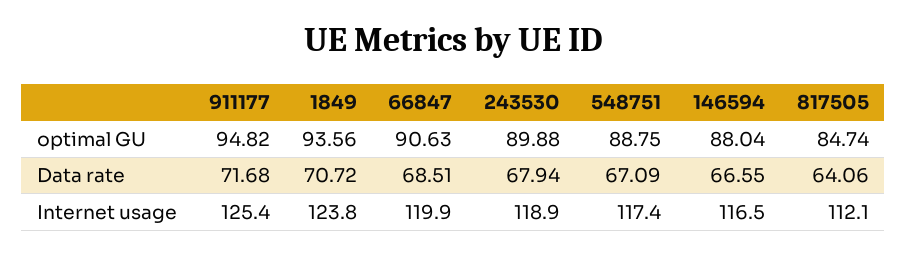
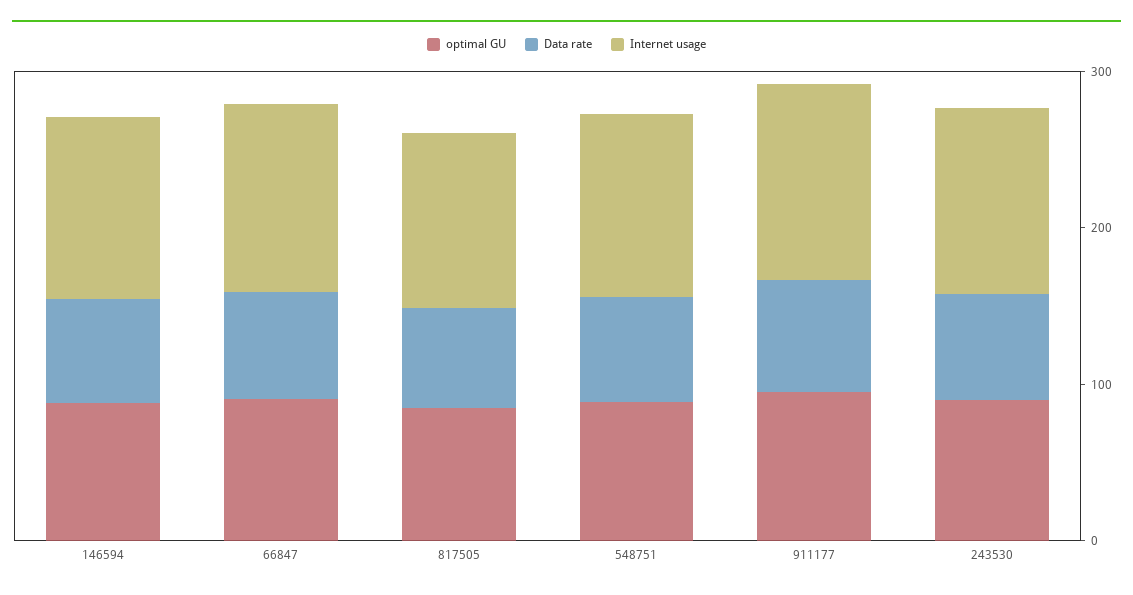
optimal GU, 1849: 93.56 -> none
Data rate, 1849: 70.72 -> none
Internet usage, 1849: 123.8 -> none

